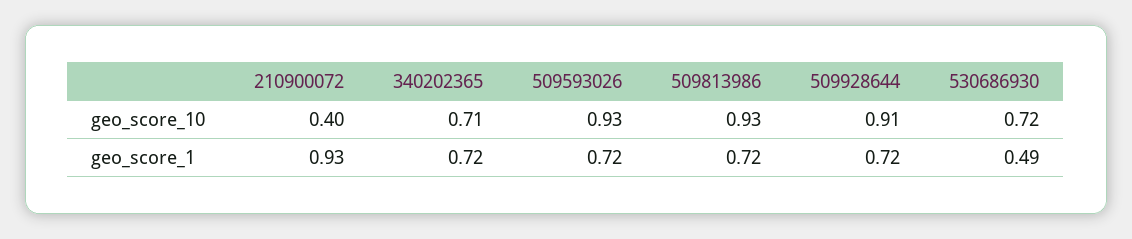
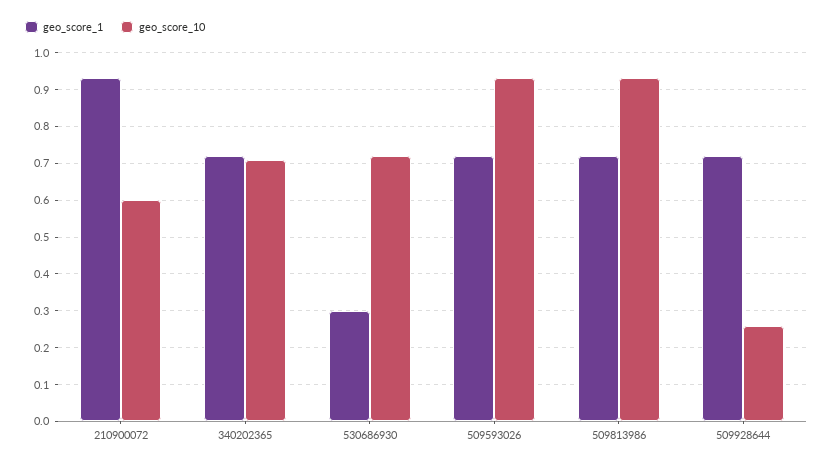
geo_score_10, 210900072: 0.4 -> 0.6
geo_score_10, 509928644: 0.91 -> 0.25
geo_score_1, 530686930: 0.49 -> 0.3

